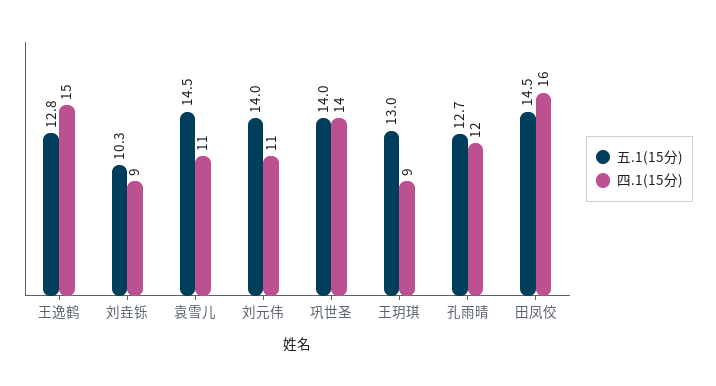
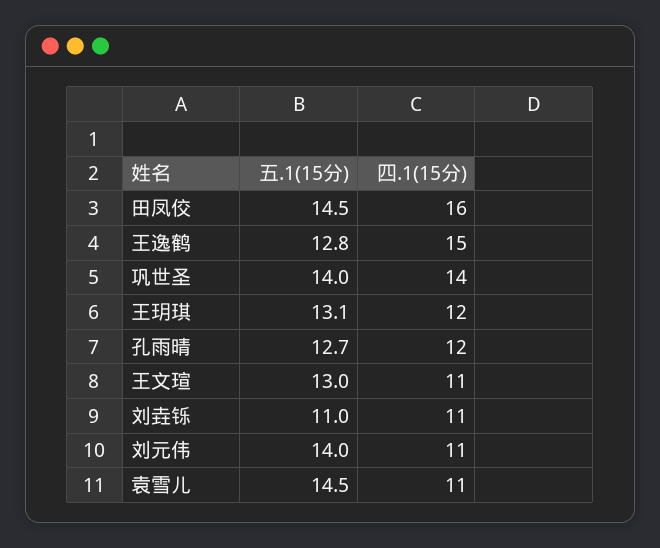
五.1(15分), 刘垚铄: 10.3 -> 11
四.1(15分), 刘垚铄: 9 -> 11
五.1(15分), 王玥琪: 13 -> 13.1
四.1(15分), 王玥琪: 9 -> 12
五.1(15分), 王文瑄: none -> 13
四.1(15分), 王文瑄: none -> 11

